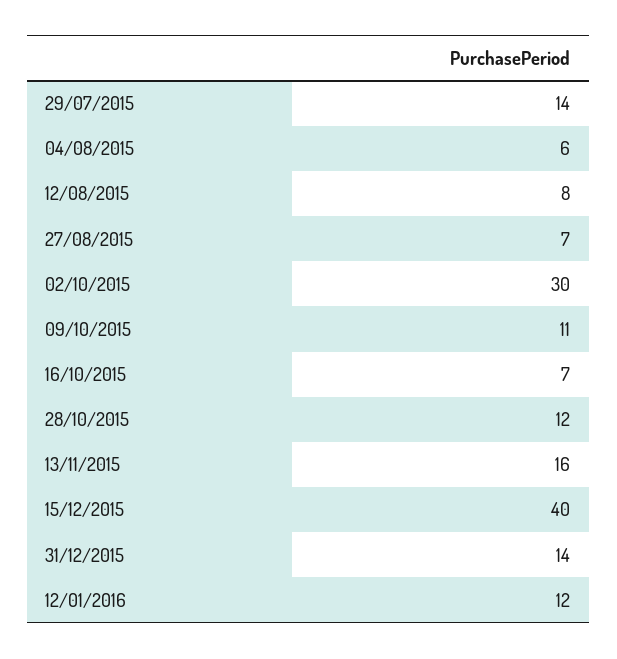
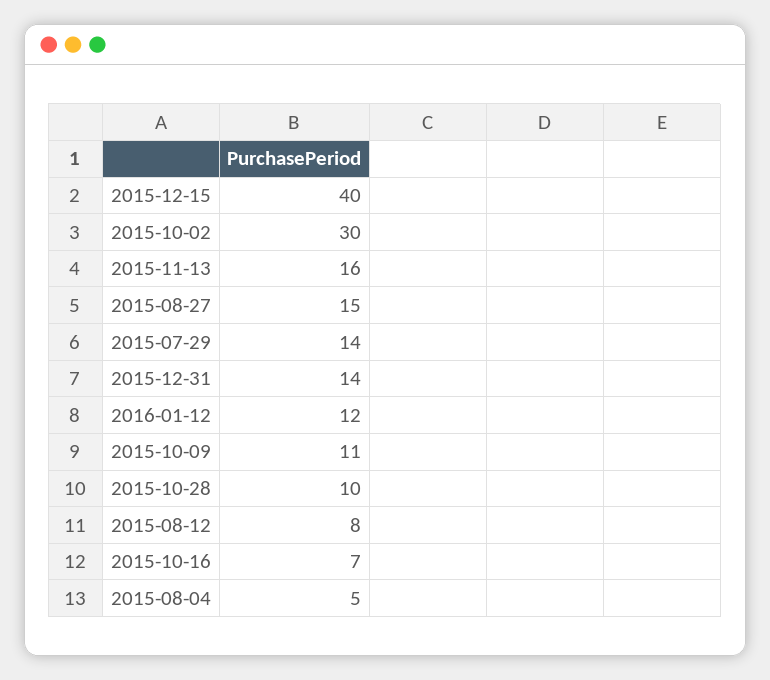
04/08/2015: 6 -> 5
27/08/2015: 7 -> 15
28/10/2015: 12 -> 10

